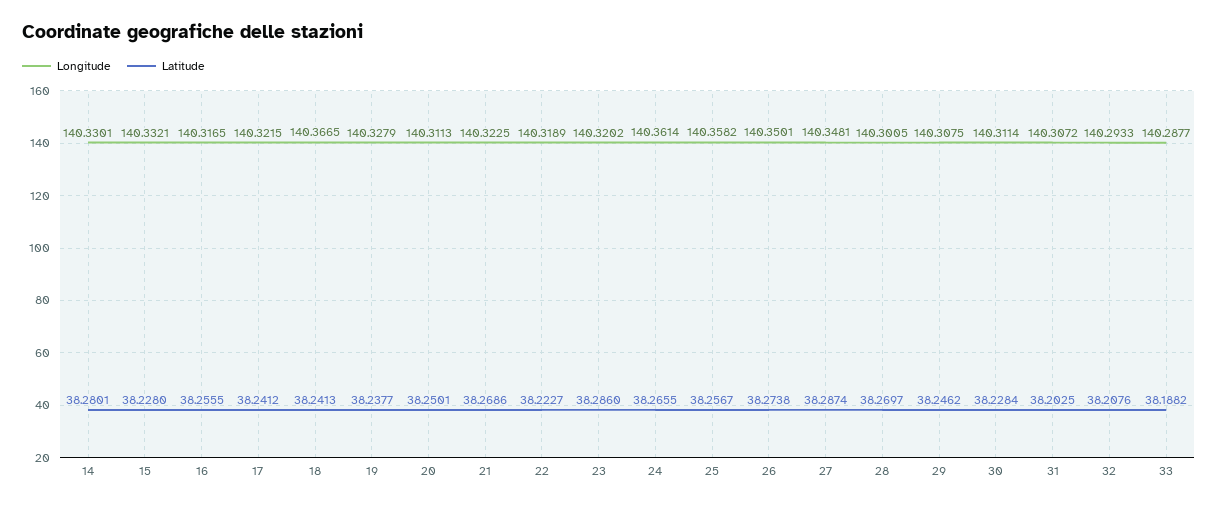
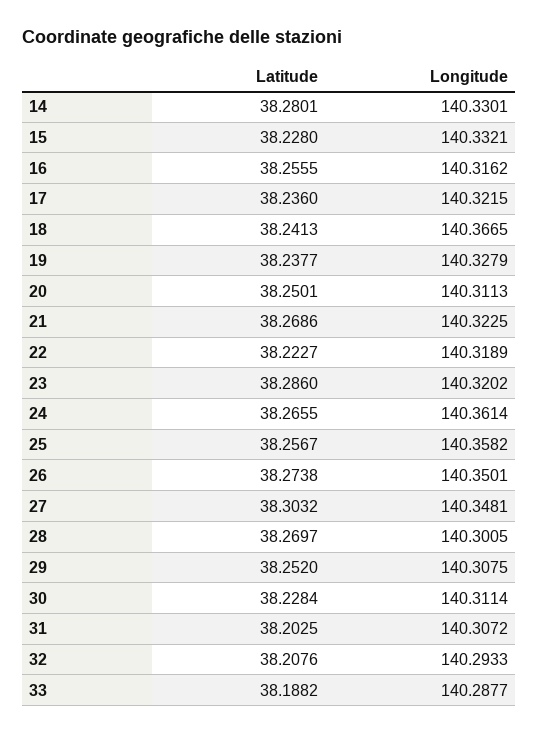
Longitude, 16: 140.3165 -> 140.3162
Latitude, 17: 38.2412 -> 38.236
Latitude, 27: 38.2874 -> 38.3032
Latitude, 29: 38.2462 -> 38.252

